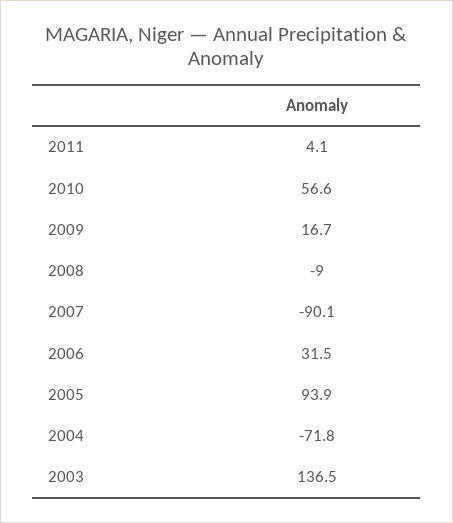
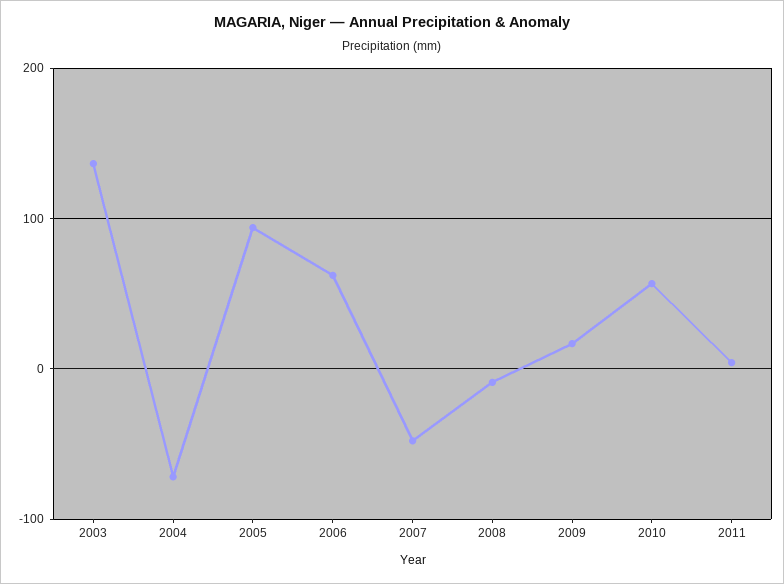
2007: -90.1 -> -50
2006: 31.5 -> 60

